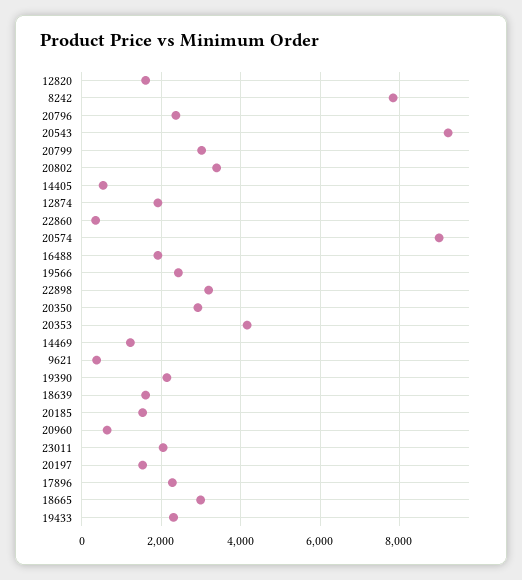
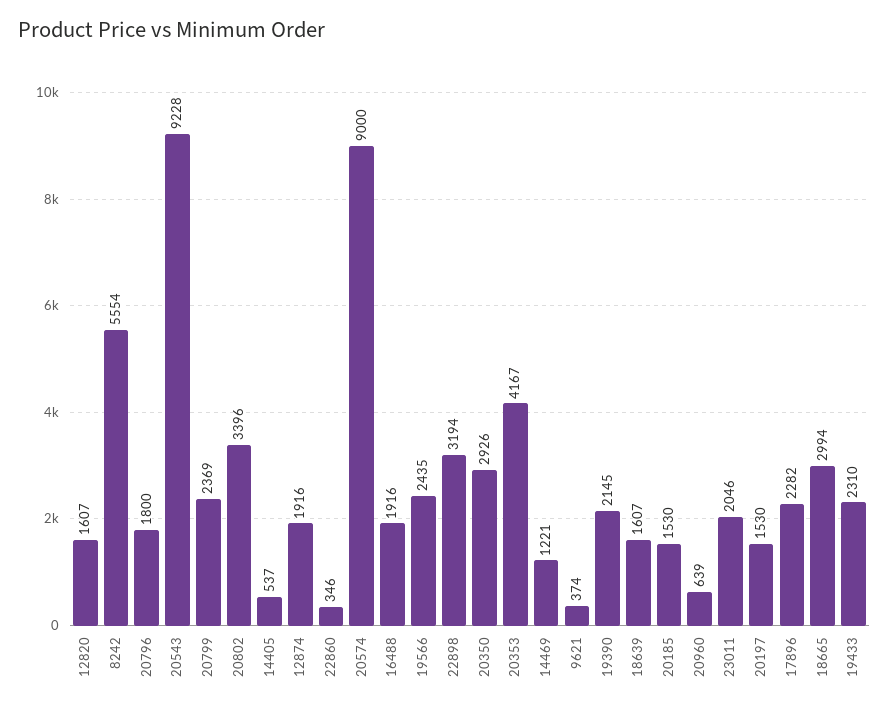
8242: 7800 -> 5554
20796: 2400 -> 1800
20799: 3000 -> 2369

